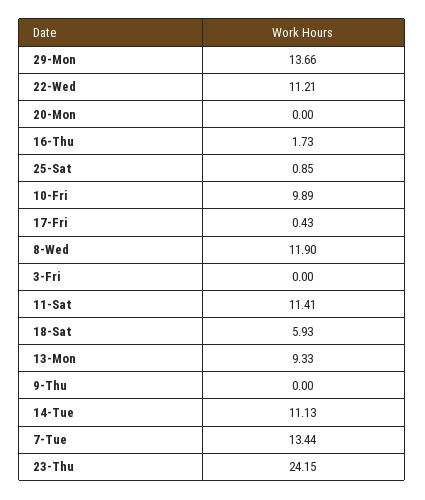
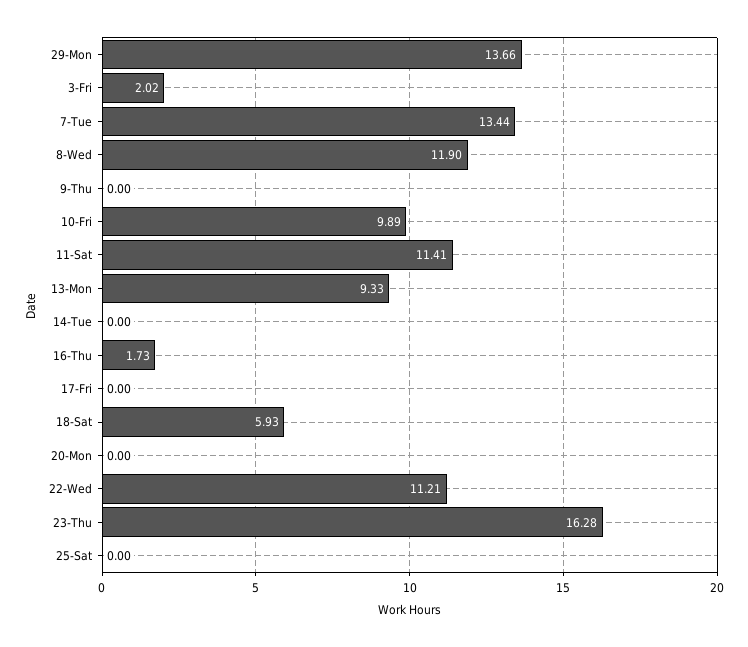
25-Sat: 0.85 -> 0
17-Fri: 0.43 -> 0
3-Fri: 0 -> 2.02
14-Tue: 11.13 -> 0
23-Thu: 24.15 -> 16.28

